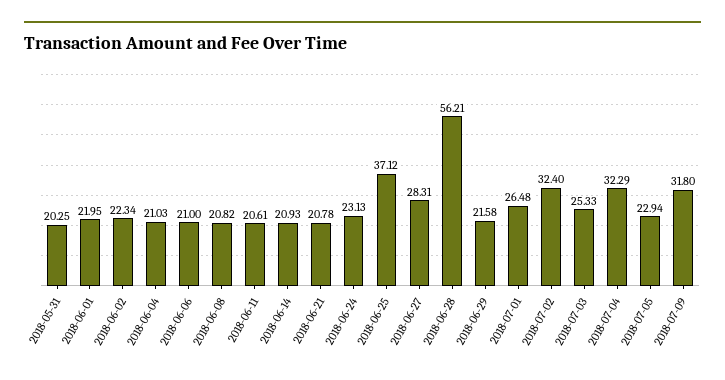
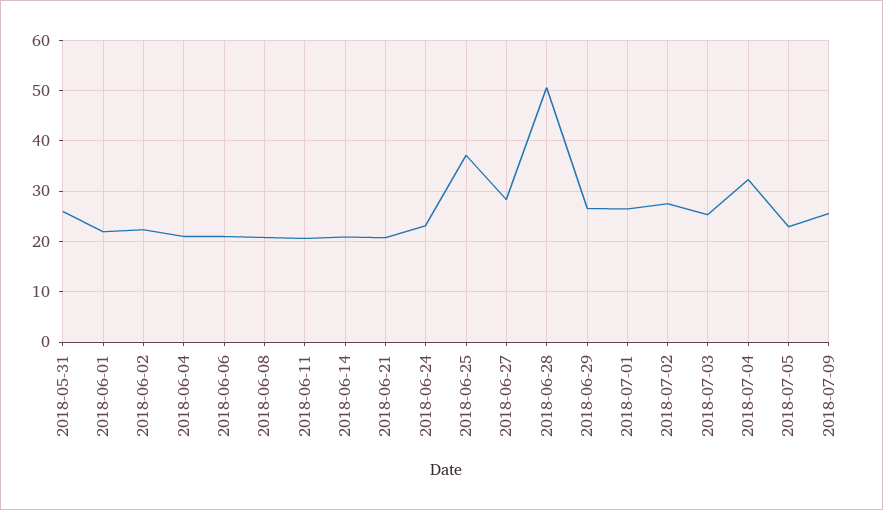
2018-05-31: 20.25 -> 26
2018-06-28: 56.21 -> 50
2018-06-29: 21.58 -> 26
2018-07-02: 32.4 -> 28
2018-07-09: 31.8 -> 26

